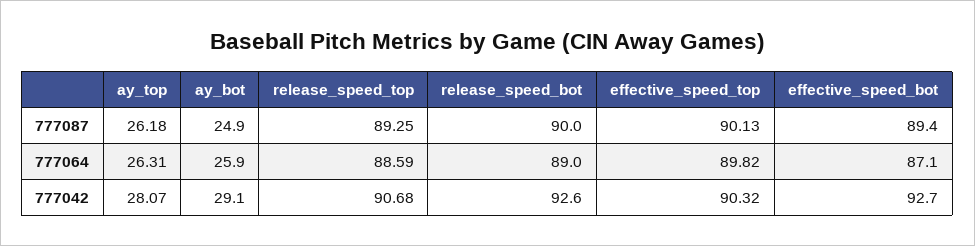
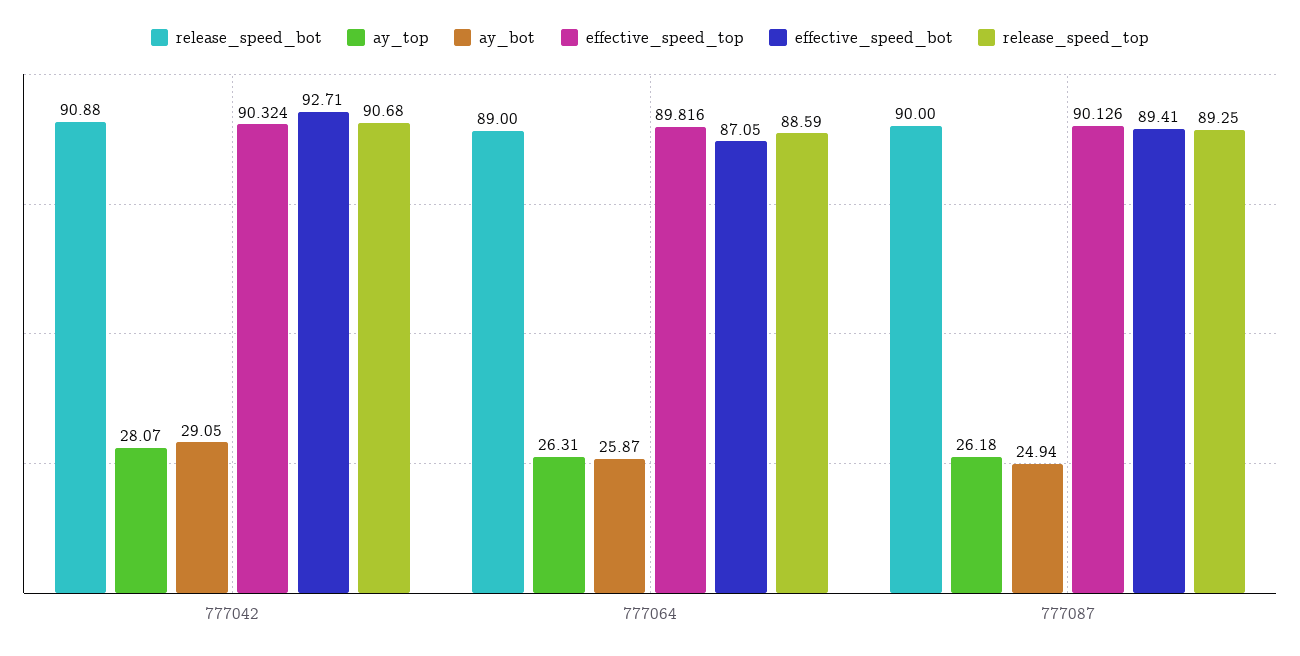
release_speed_bot, 777042: 92.6 -> 90.88

